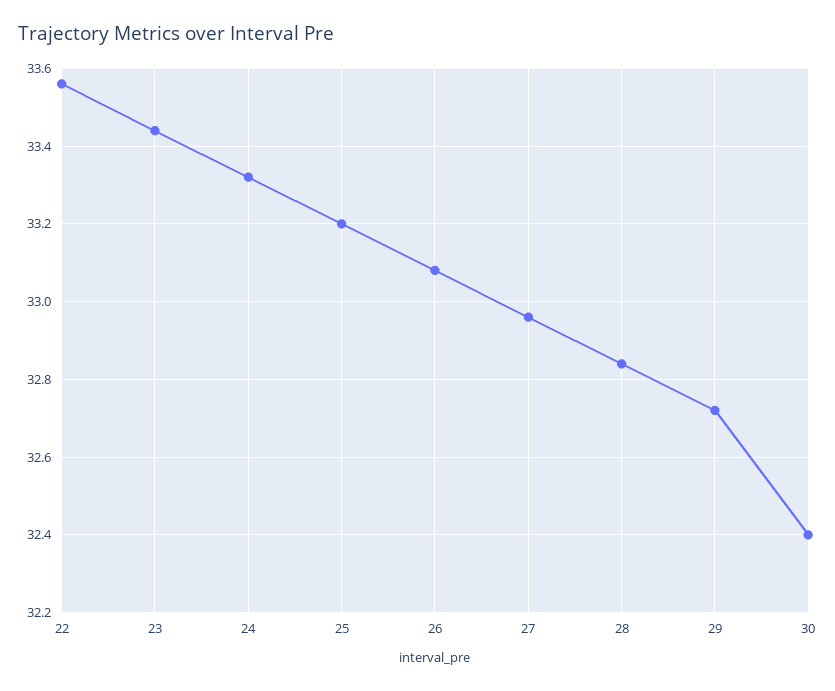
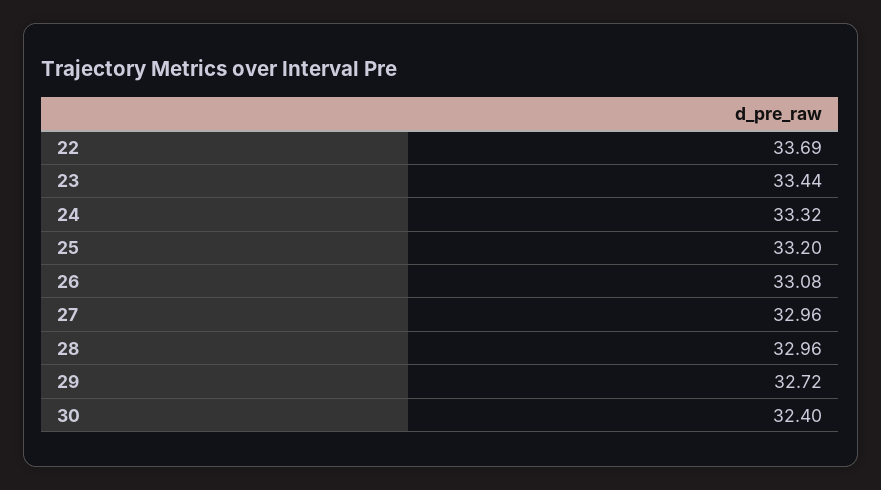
22: 33.55 -> 33.69
28: 32.85 -> 32.96

